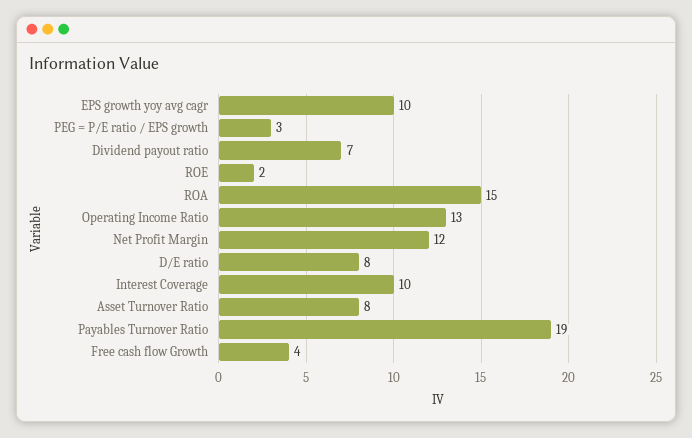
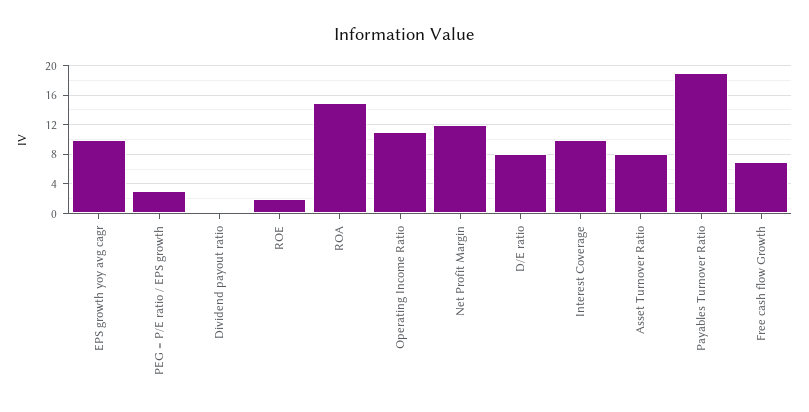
Dividend payout ratio: 7 -> 0
Operating Income Ratio: 13 -> 11
Free cash flow Growth: 4 -> 7

